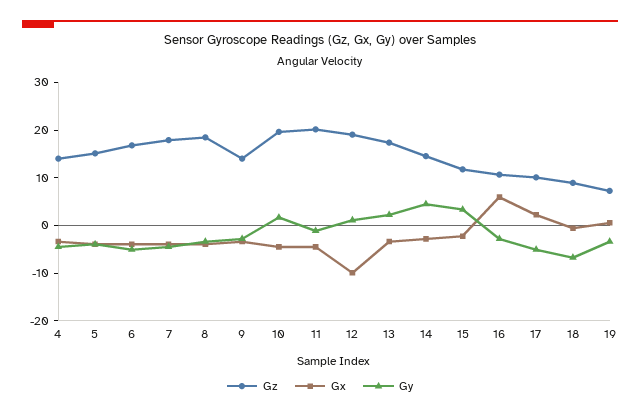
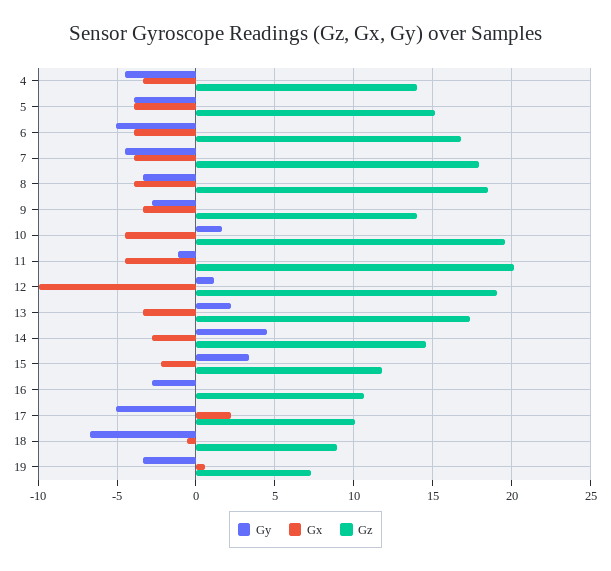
Gx, 16: 6 -> 0

